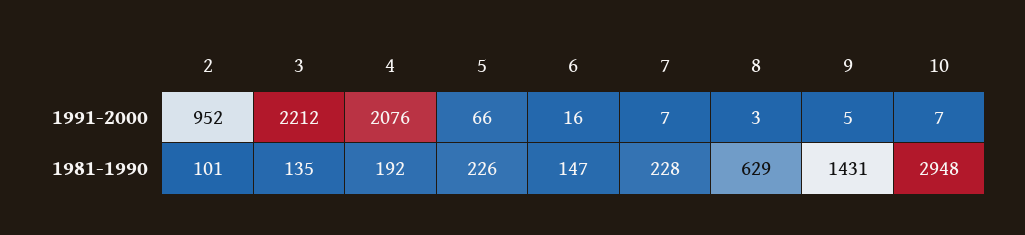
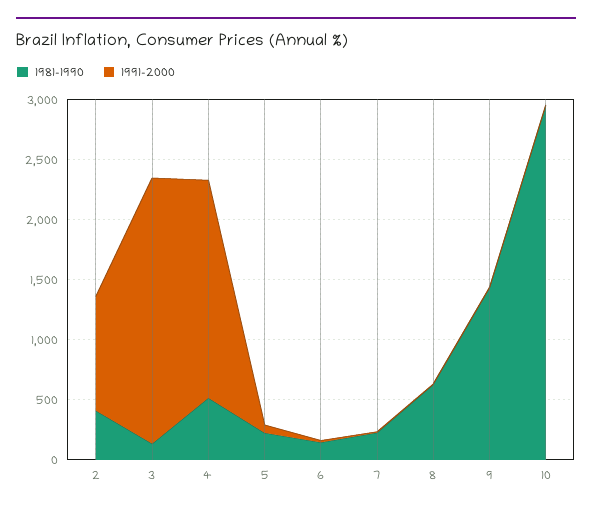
1991-2000, 4: 2076 -> 1800
1981-1990, 2: 101 -> 400
1981-1990, 4: 192 -> 500

